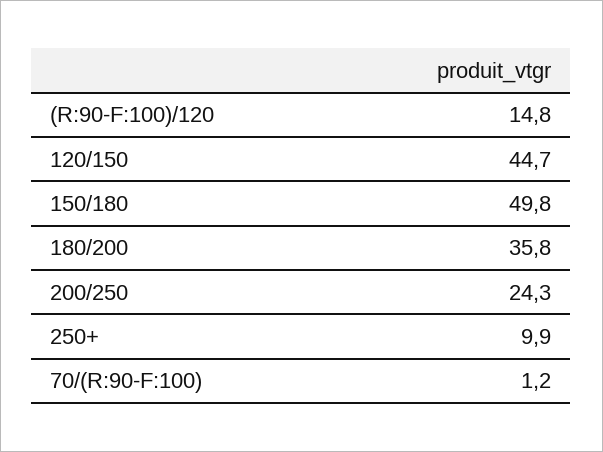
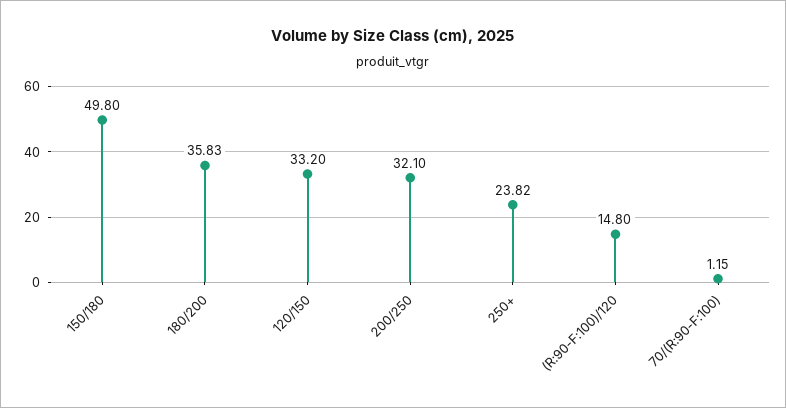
120/150: 44.7 -> 33.2
200/250: 24.3 -> 32.1
250+: 9.9 -> 23.82

